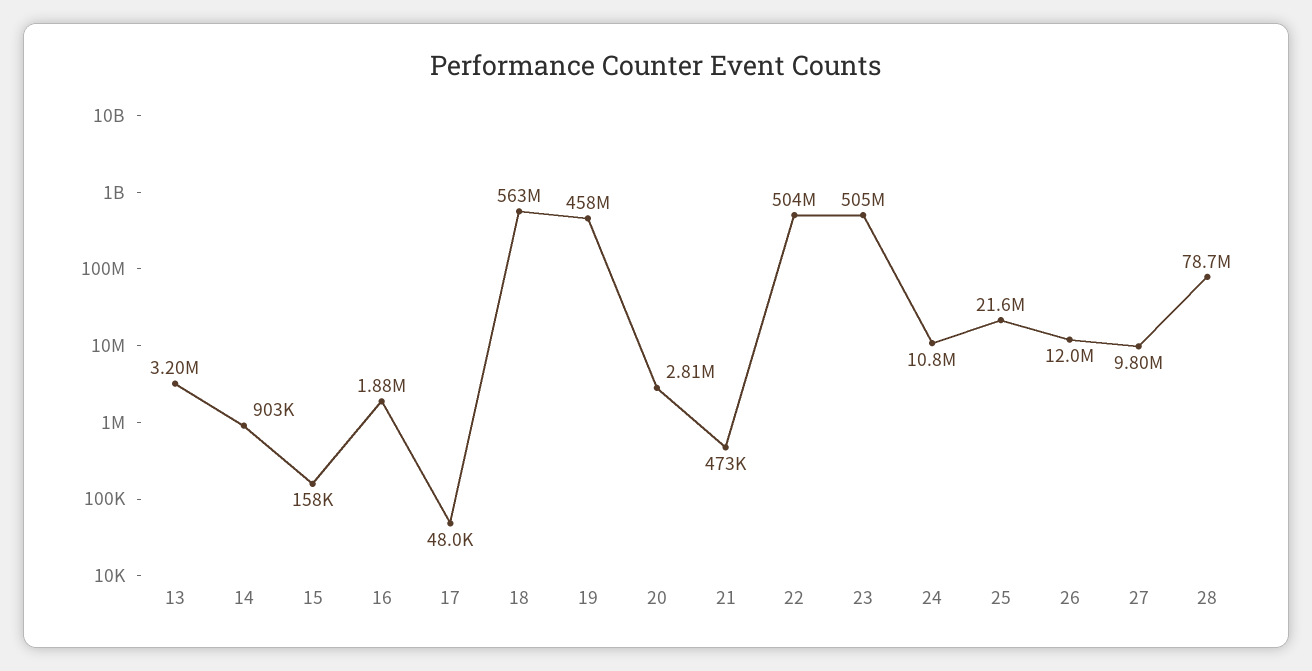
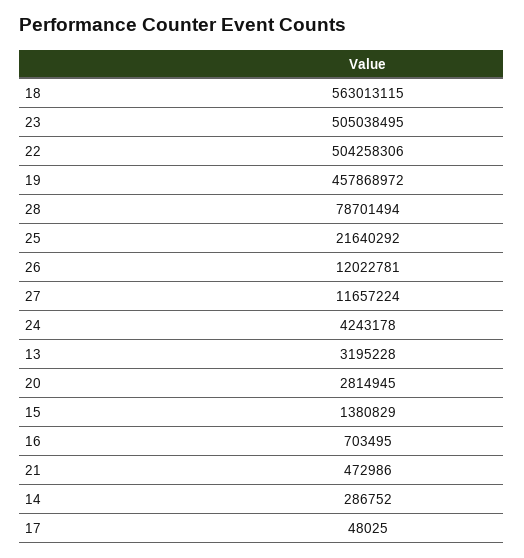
14: 903000 -> 286752
15: 158000 -> 1380829
16: 1880000 -> 703495
24: 10800000 -> 4243178
27: 9800000 -> 11657224

